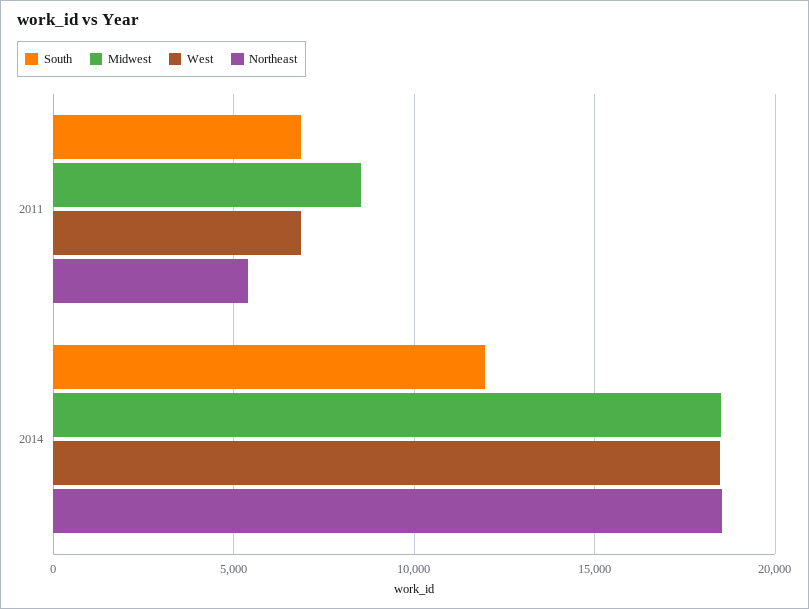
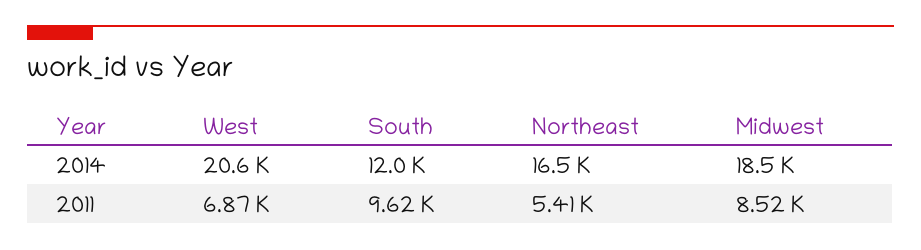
South, 2011: 7000 -> 9620
West, 2014: 18500 -> 20600
Northeast, 2014: 18500 -> 16500

